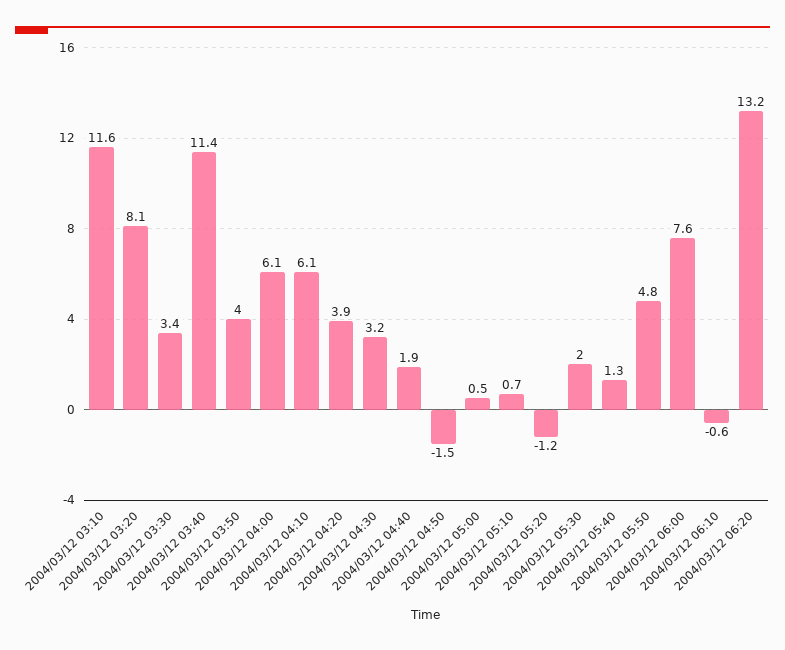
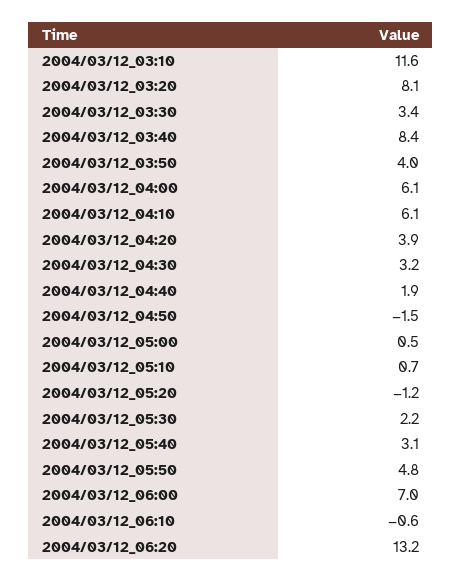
2004/03/12 03:40: 11.4 -> 8.4
2004/03/12 05:30: 2 -> 2.2
2004/03/12 05:40: 1.3 -> 3.1
2004/03/12 06:00: 7.6 -> 7

